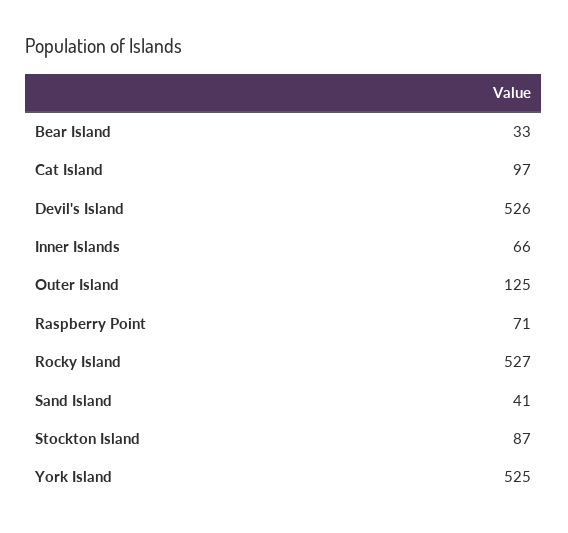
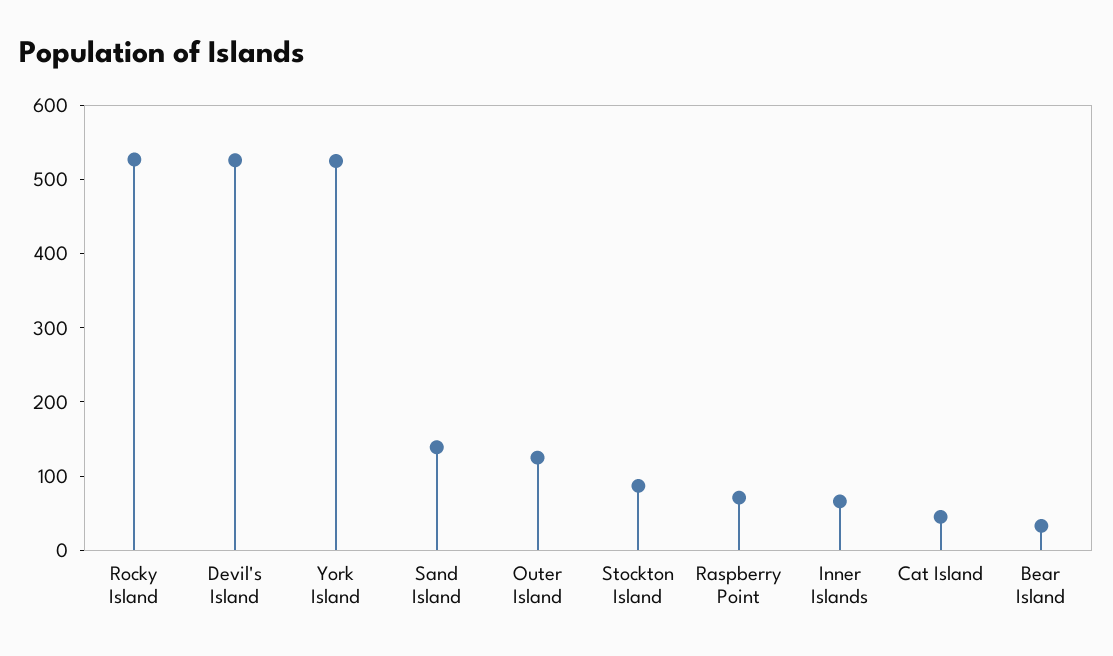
Cat Island: 97 -> 40
Sand Island: 41 -> 140

